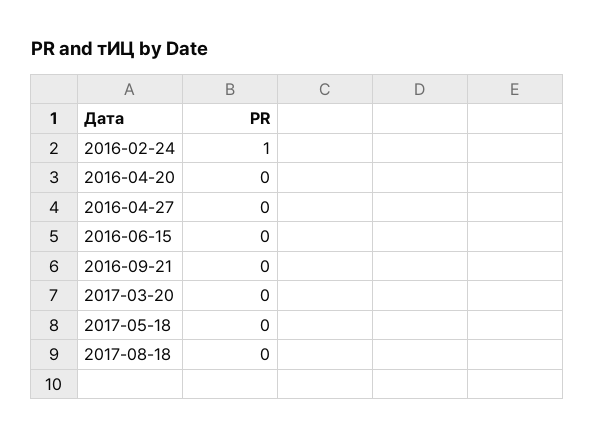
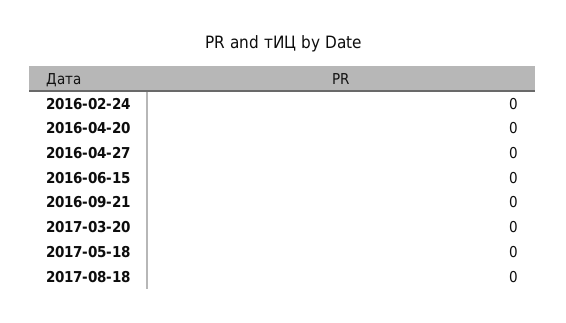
2016-02-24: 1 -> 0

